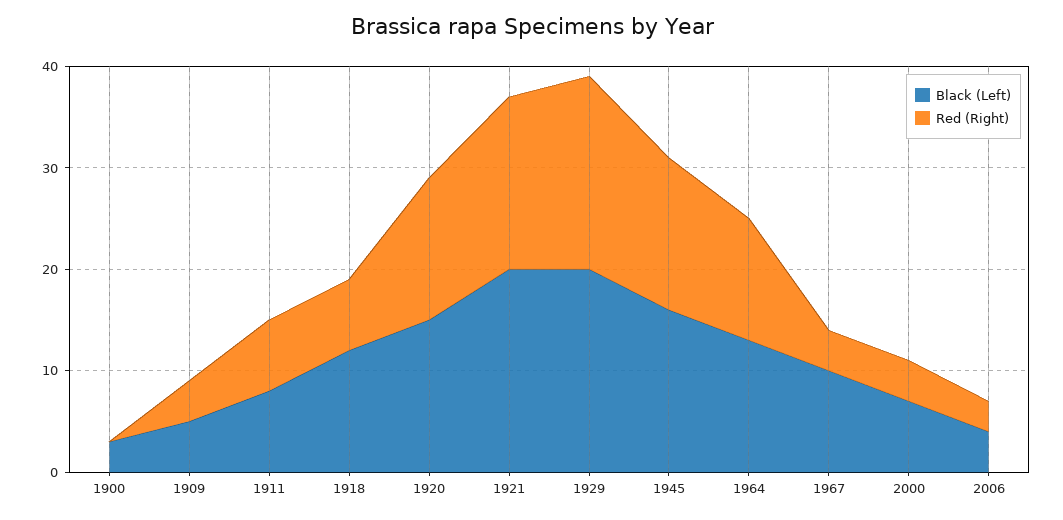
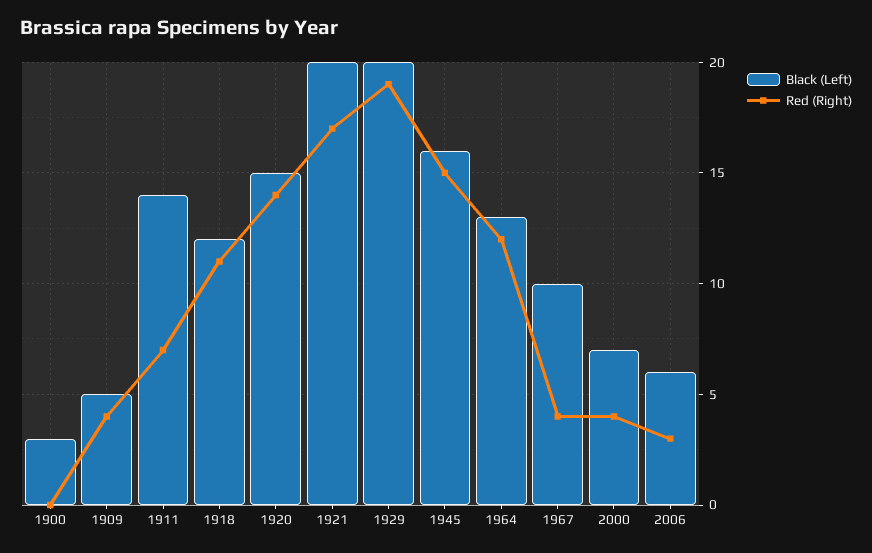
Black (Left), 1911: 8 -> 14
Red (Right), 1918: 7 -> 11
Black (Left), 2006: 4 -> 6

